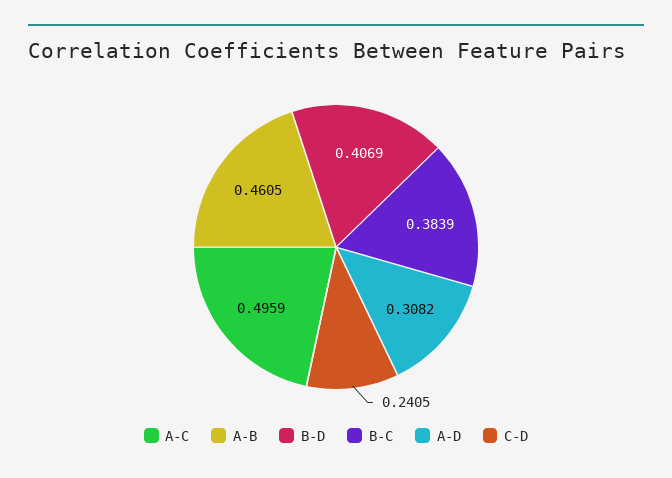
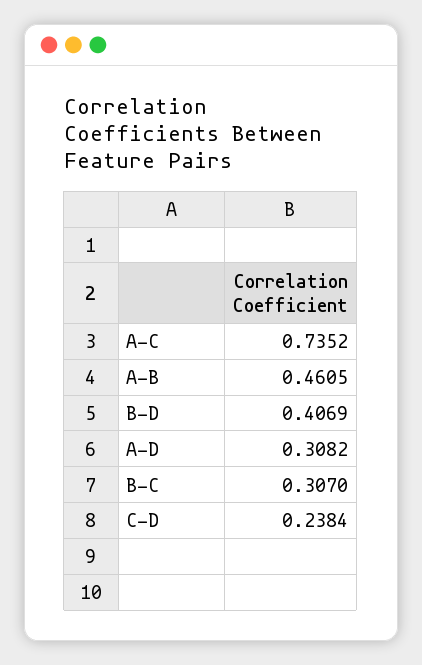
A-C: 0.4959 -> 0.7352
B-C: 0.3839 -> 0.307
C-D: 0.2405 -> 0.2384

